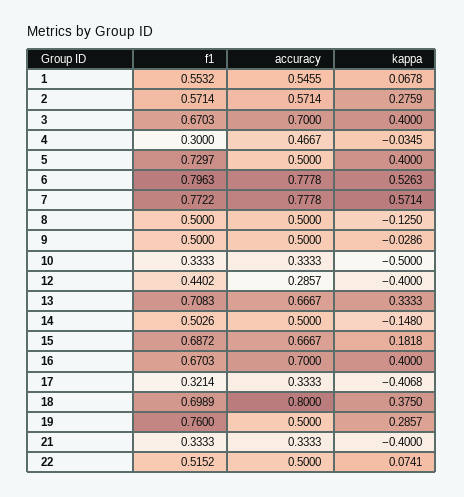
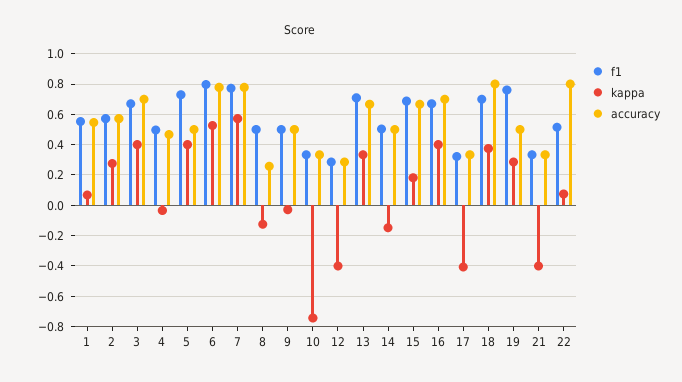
f1, 4: 0.3 -> 0.5
accuracy, 8: 0.5 -> 0.25
kappa, 10: -0.5 -> -0.75
f1, 12: 0.4402 -> 0.3
accuracy, 22: 0.5 -> 0.8

